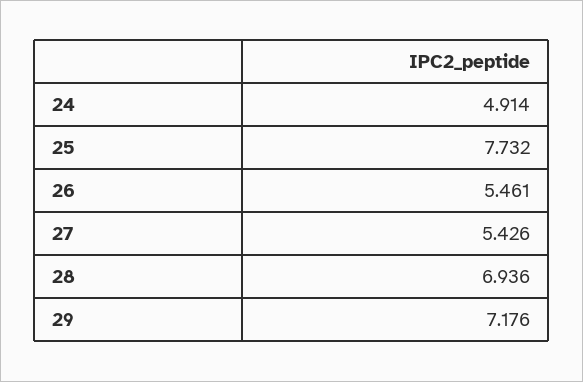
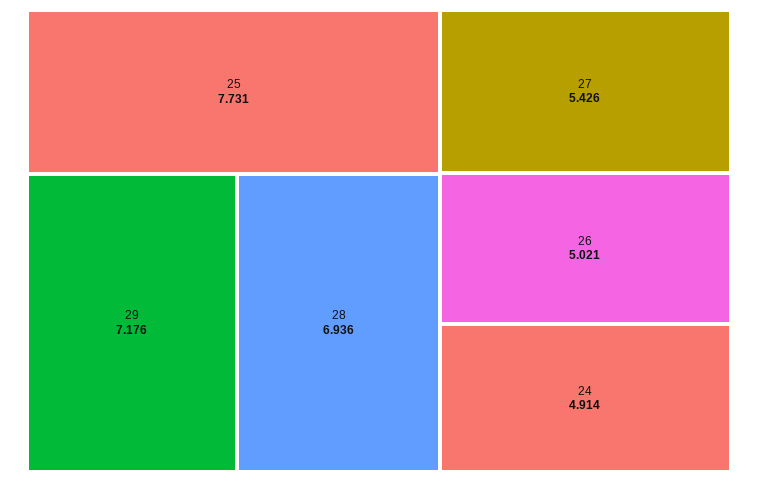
25: 7.732 -> 7.731
26: 5.461 -> 5.021

